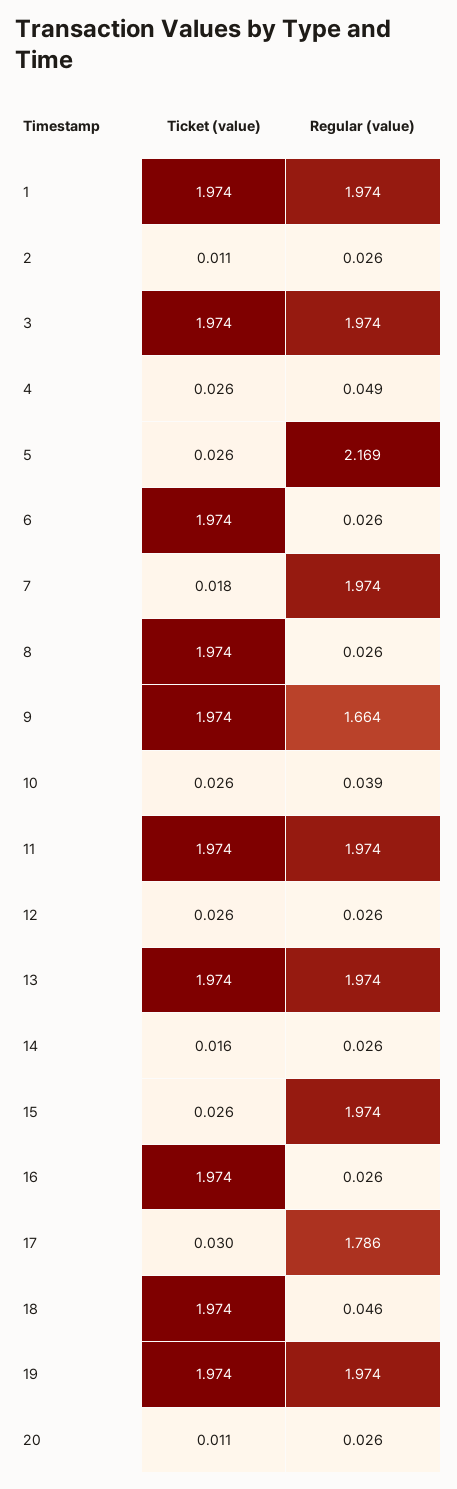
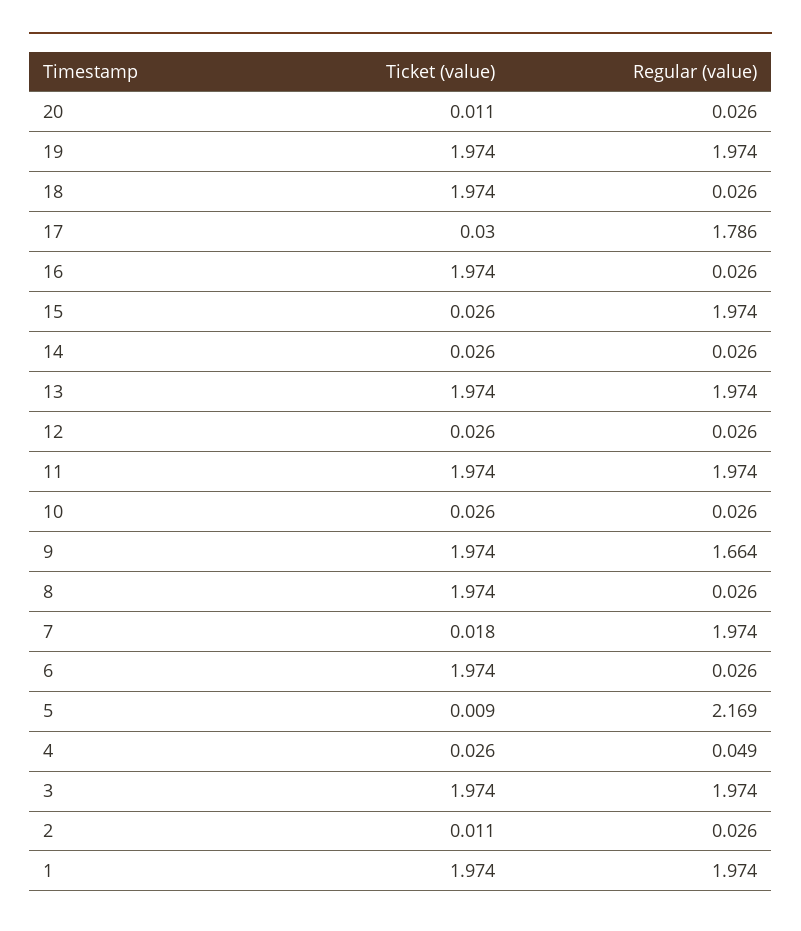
Ticket (value), 5: 0.026 -> 0.009
Regular (value), 10: 0.039 -> 0.026
Ticket (value), 14: 0.016 -> 0.026
Regular (value), 18: 0.046 -> 0.026

